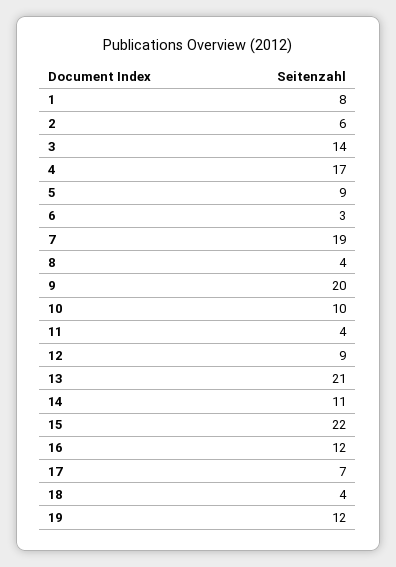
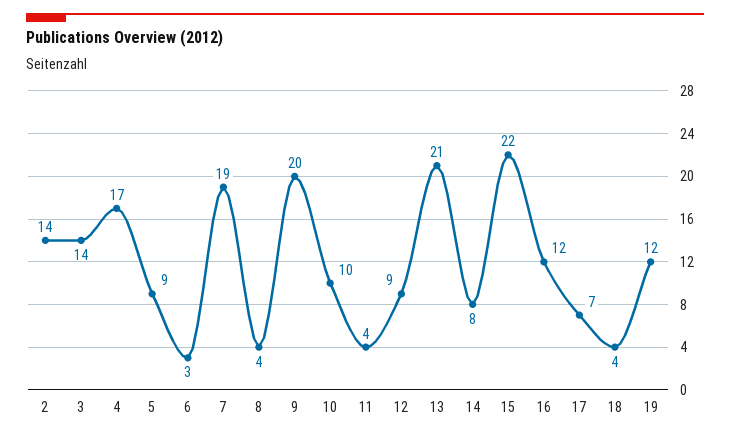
1: 8 -> none
2: 6 -> 14
14: 11 -> 8

